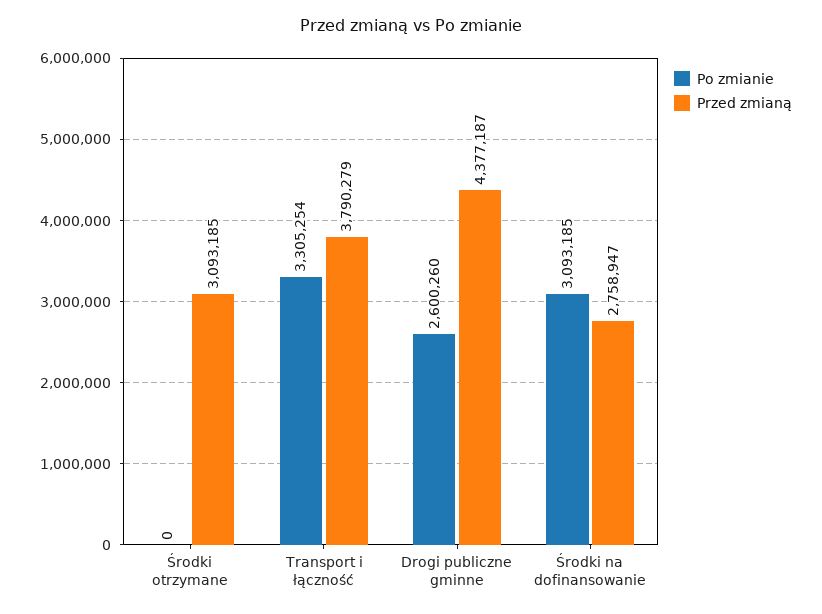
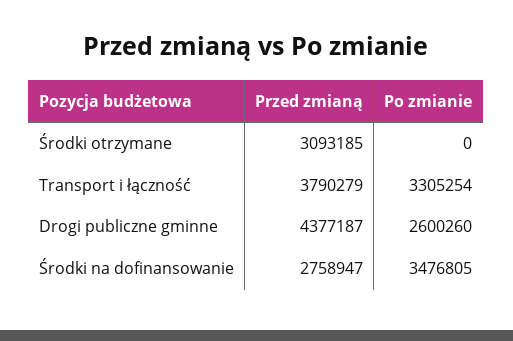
Po zmianie, Środki na dofinansowanie: 3093185 -> 3476805

